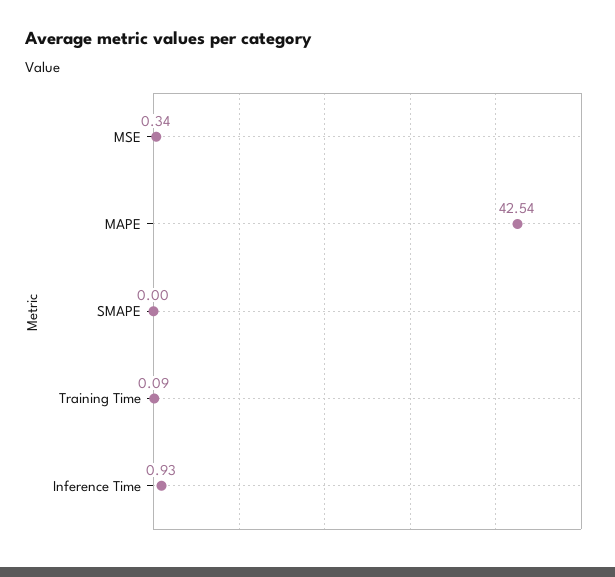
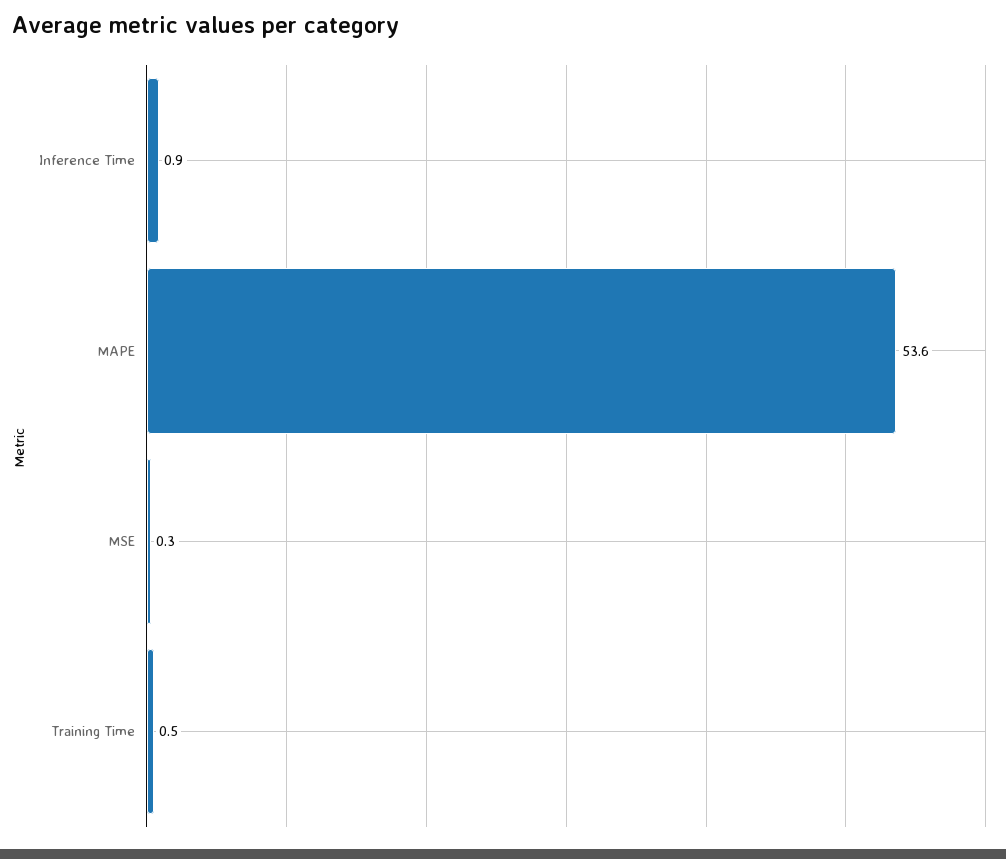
MAPE: 42.54 -> 53.6
SMAPE: 0 -> none
Training Time: 0.09 -> 0.5

